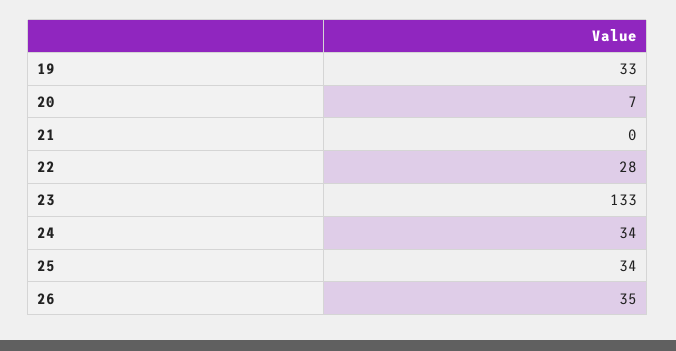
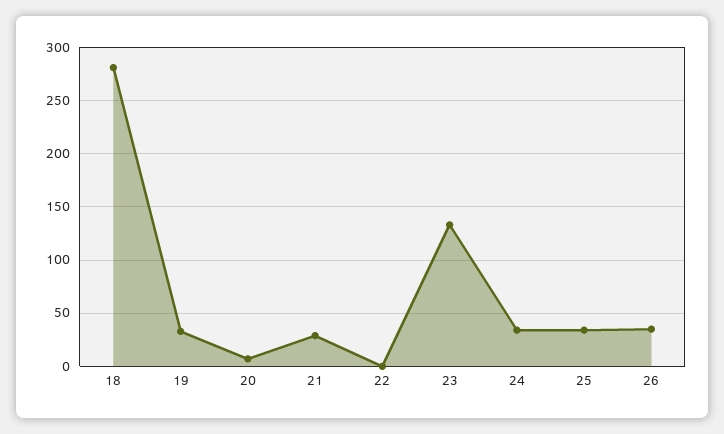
21: 0 -> 30
22: 28 -> 0
18: none -> 280

